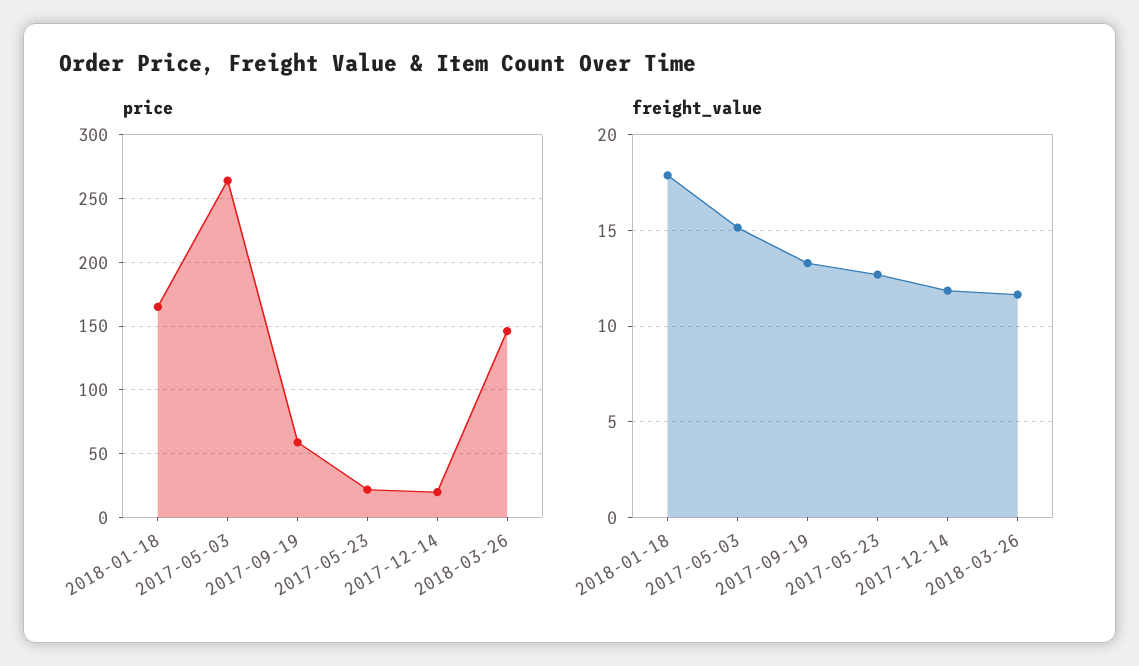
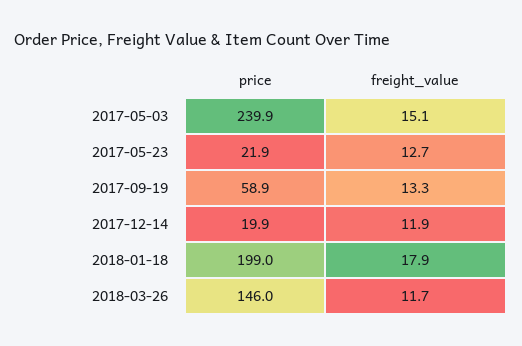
price, 2018-01-18: 165 -> 199
price, 2017-05-03: 265 -> 239.9

